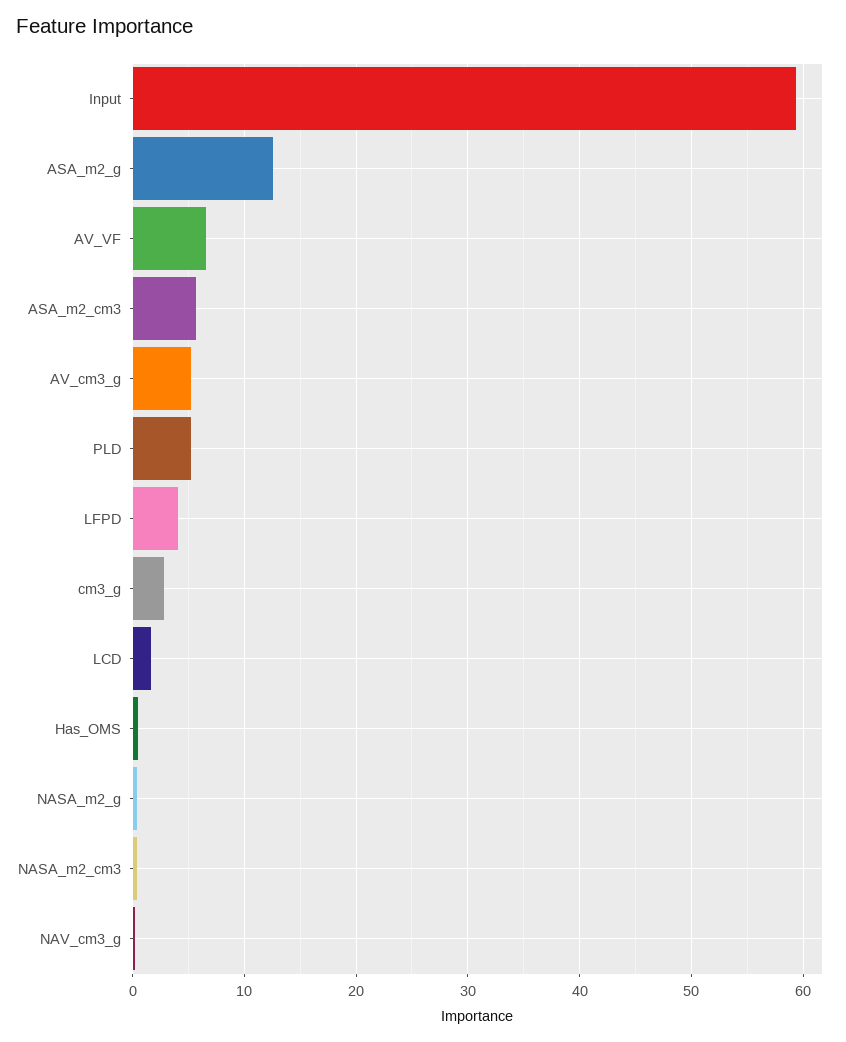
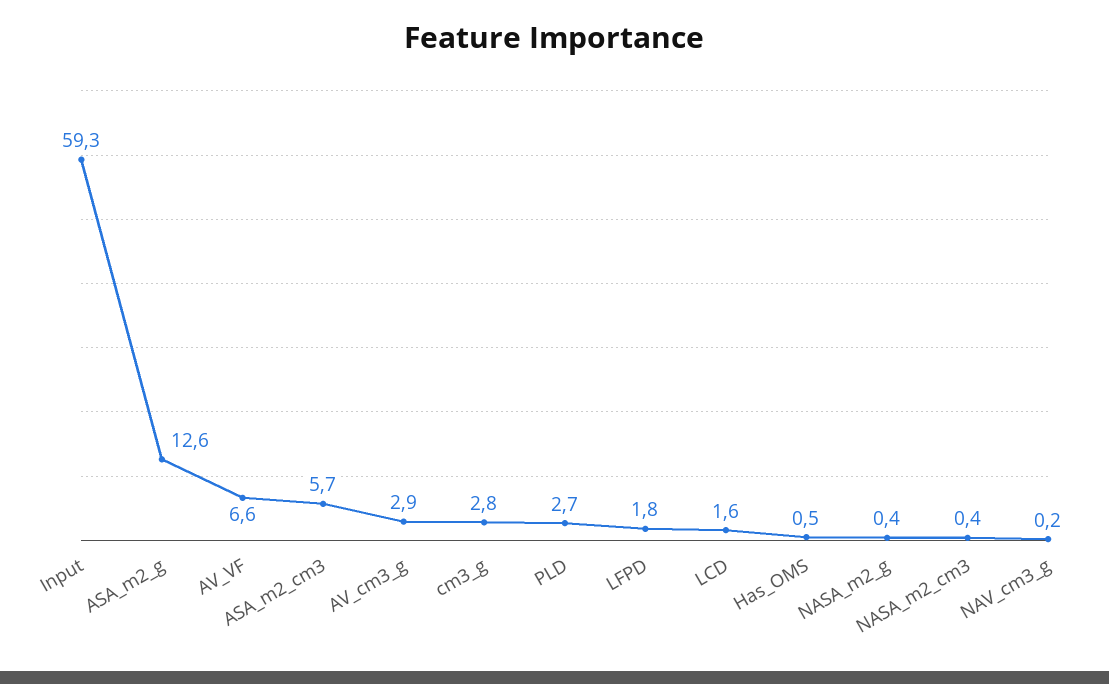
AV_cm3_g: 5 -> 2.9
PLD: 5 -> 2.7
LFPD: 4 -> 1.8

